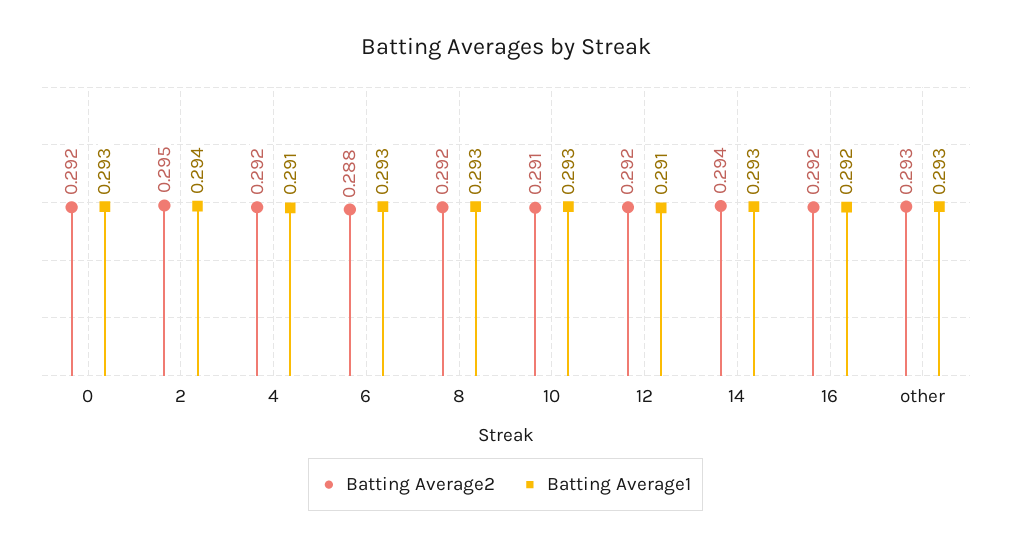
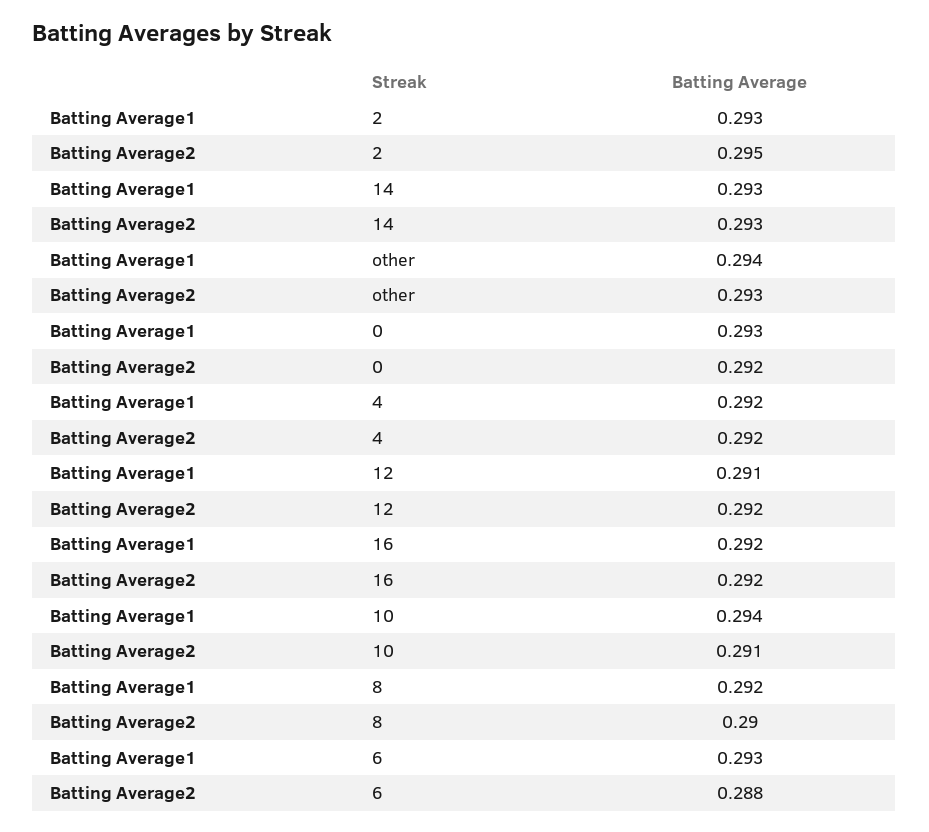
Batting Average1, 2: 0.294 -> 0.293
Batting Average1, 4: 0.291 -> 0.292
Batting Average2, 8: 0.292 -> 0.29
Batting Average1, 8: 0.293 -> 0.292
Batting Average1, 10: 0.293 -> 0.294
Batting Average2, 14: 0.294 -> 0.293
Batting Average1, other: 0.293 -> 0.294

